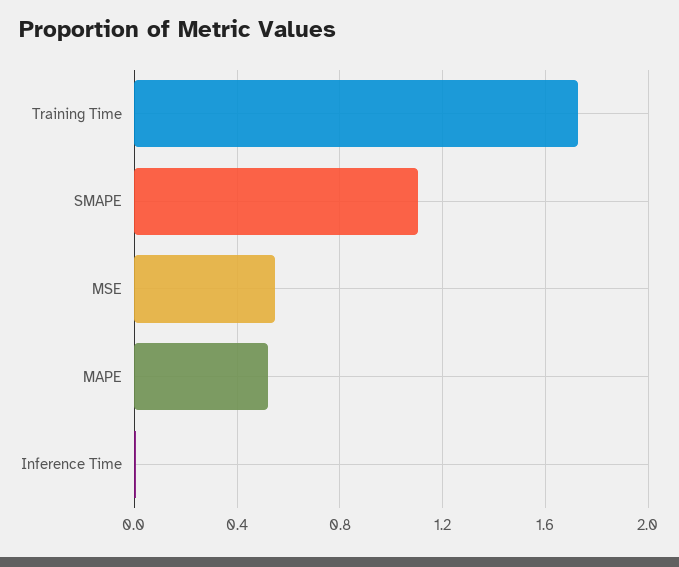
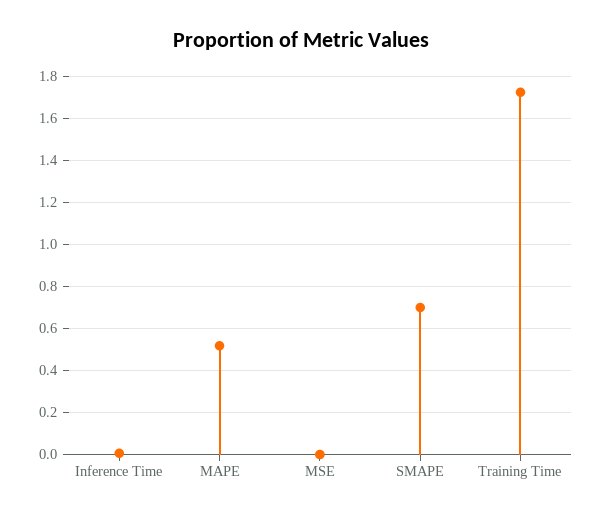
SMAPE: 1.1 -> 0.7
MSE: 0.55 -> 0

